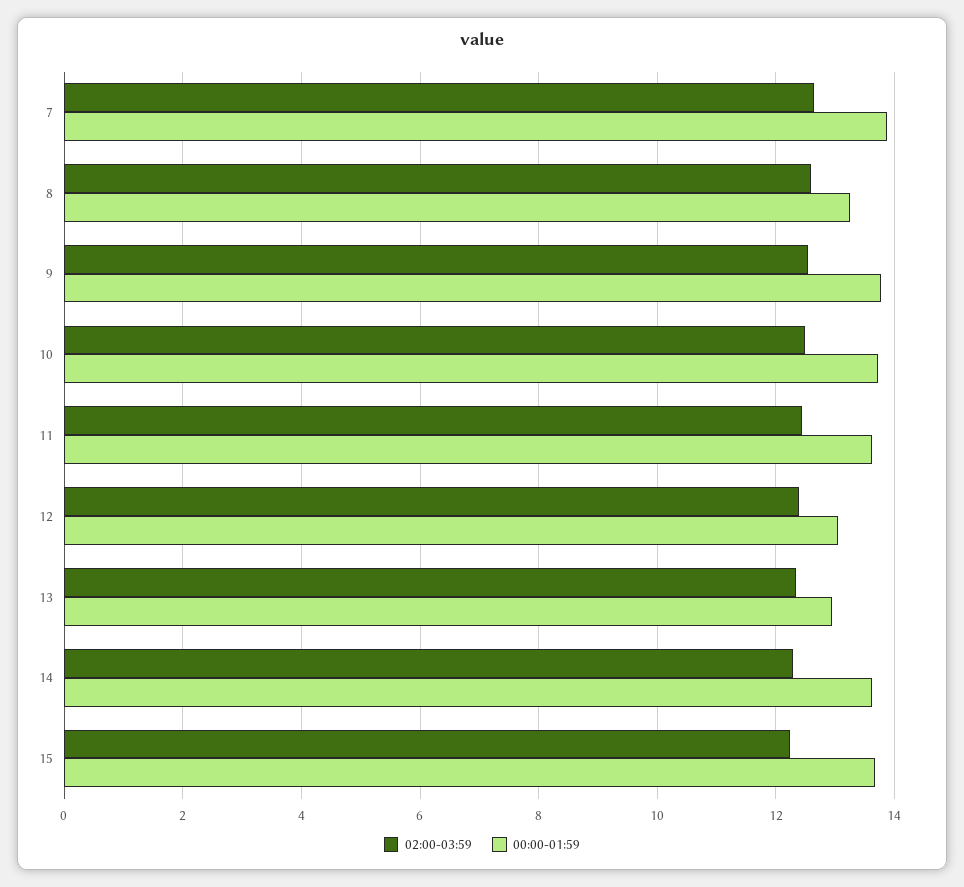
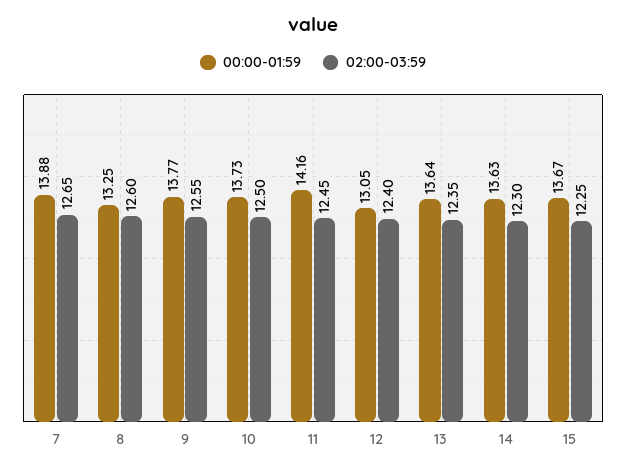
00:00-01:59, 11: 13.6 -> 14.16
00:00-01:59, 13: 13 -> 13.64

